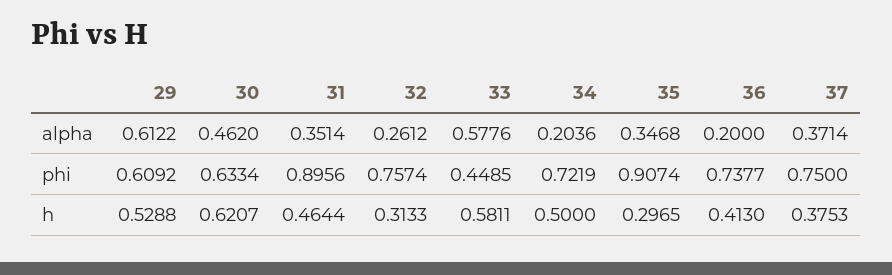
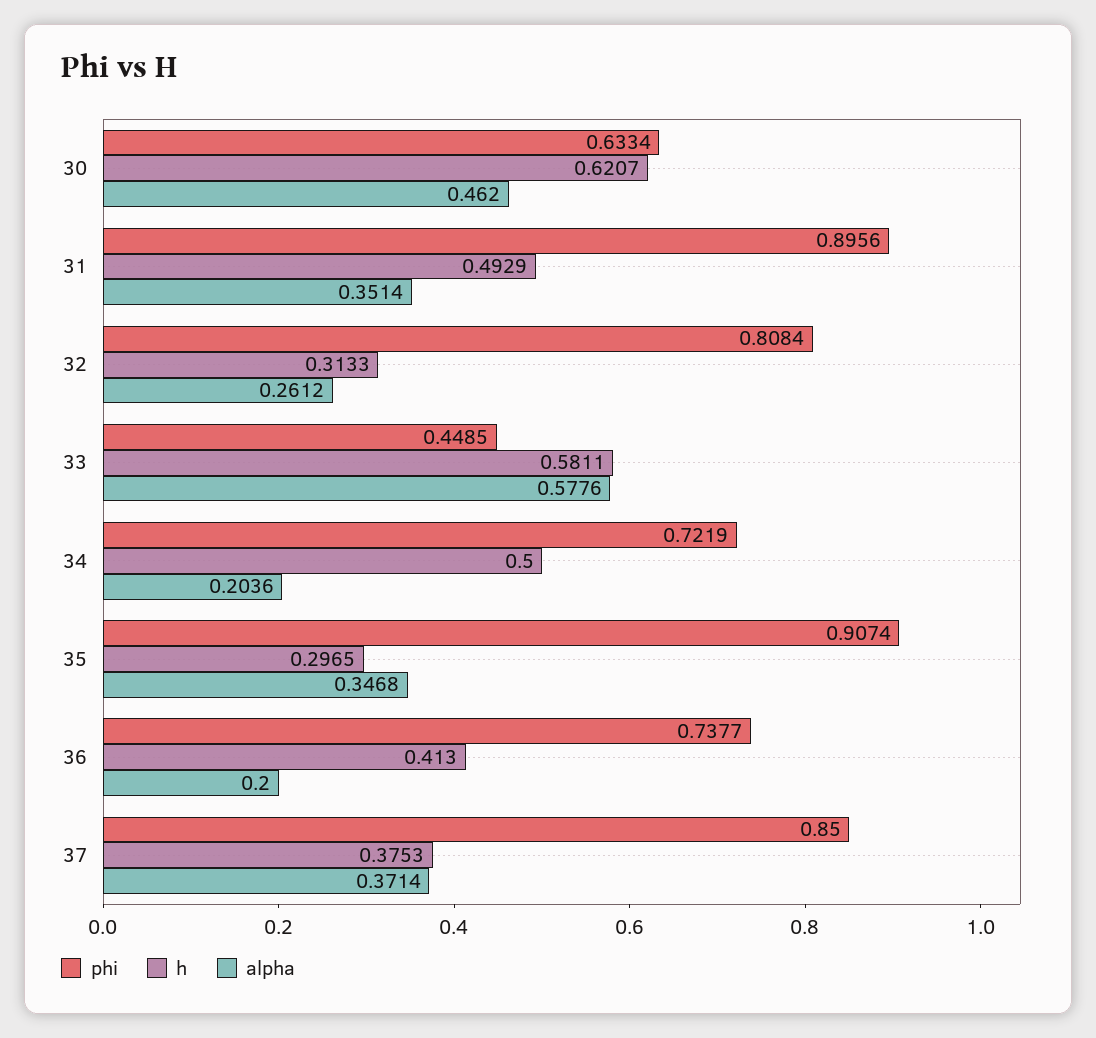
alpha, 29: 0.6122 -> none
phi, 29: 0.6092 -> none
phi, 32: 0.7574 -> 0.8084
phi, 37: 0.75 -> 0.85
h, 29: 0.5288 -> none
h, 31: 0.4644 -> 0.4929

